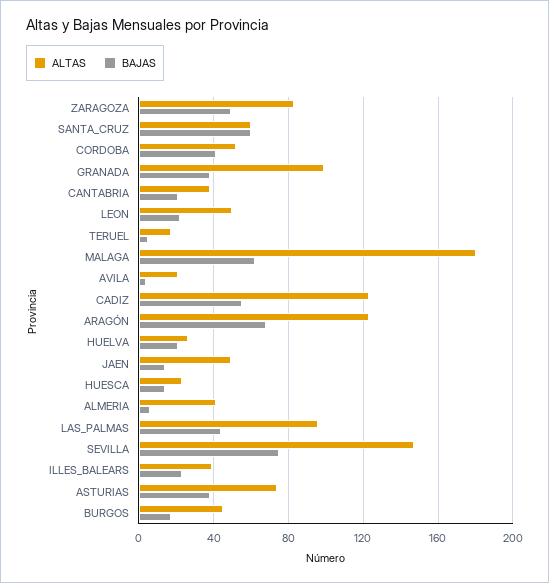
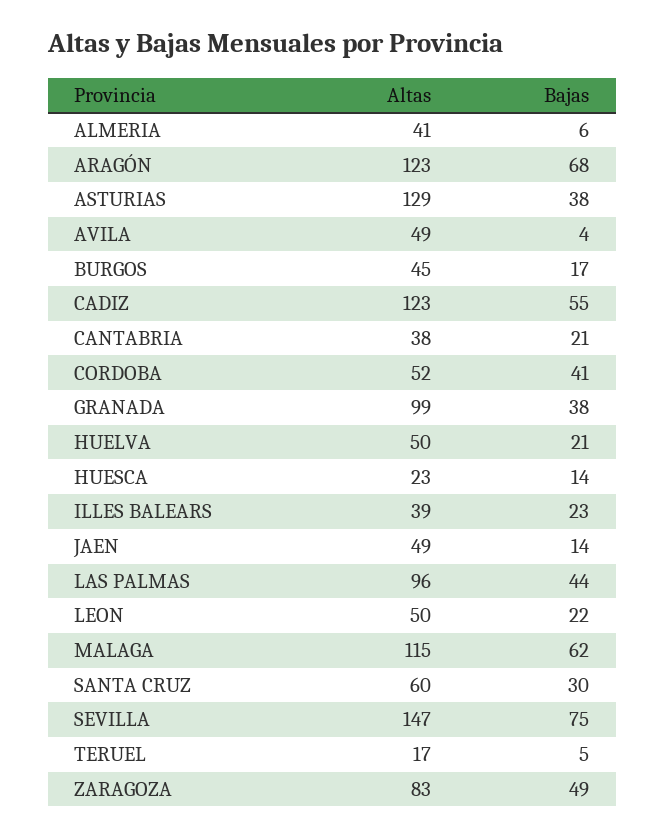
BAJAS, SANTA_CRUZ: 60 -> 30
ALTAS, MALAGA: 180 -> 115
ALTAS, AVILA: 20 -> 49
ALTAS, HUELVA: 25 -> 50
ALTAS, ASTURIAS: 75 -> 129

